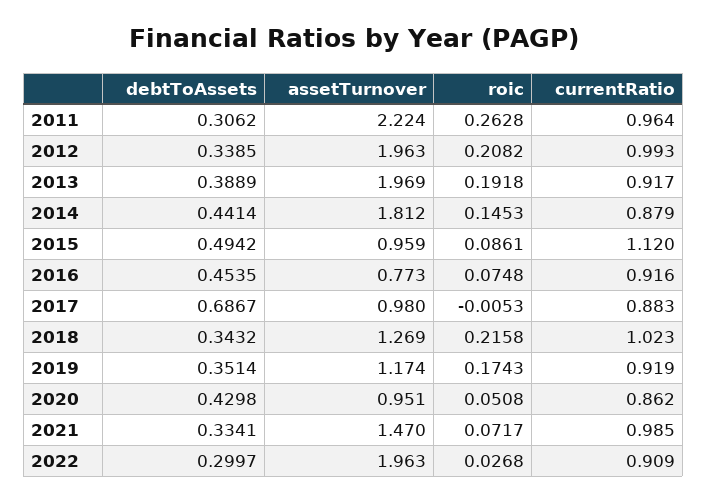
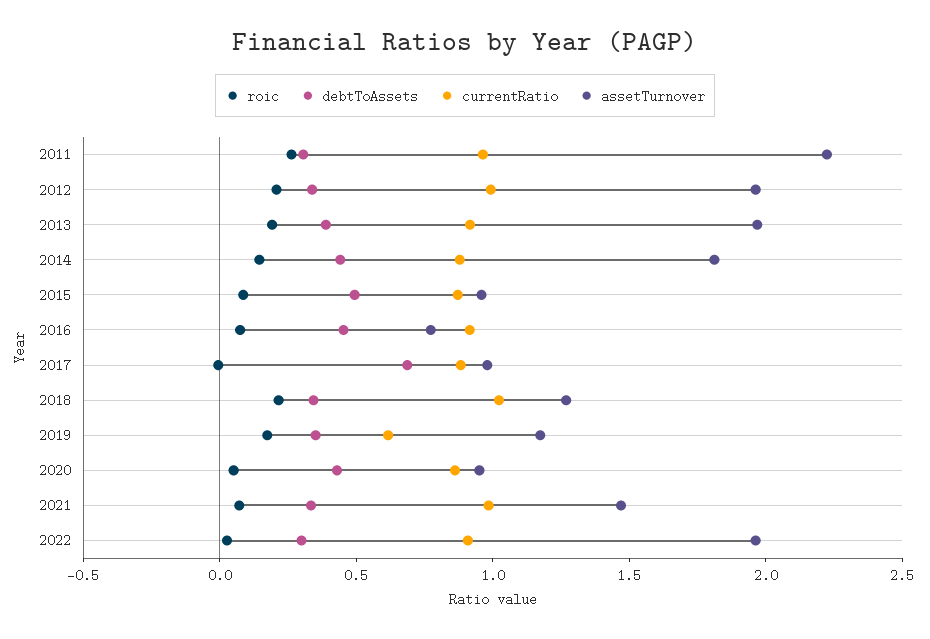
currentRatio, 2015: 1.12 -> 0.9
currentRatio, 2019: 0.919 -> 0.6

